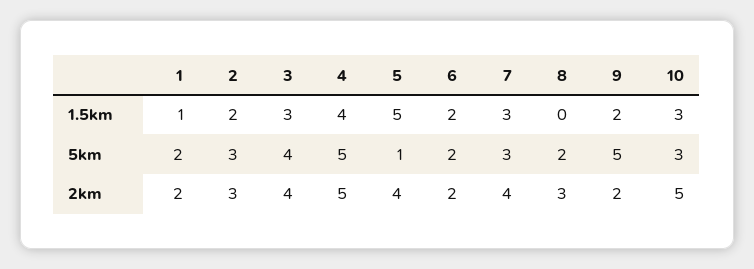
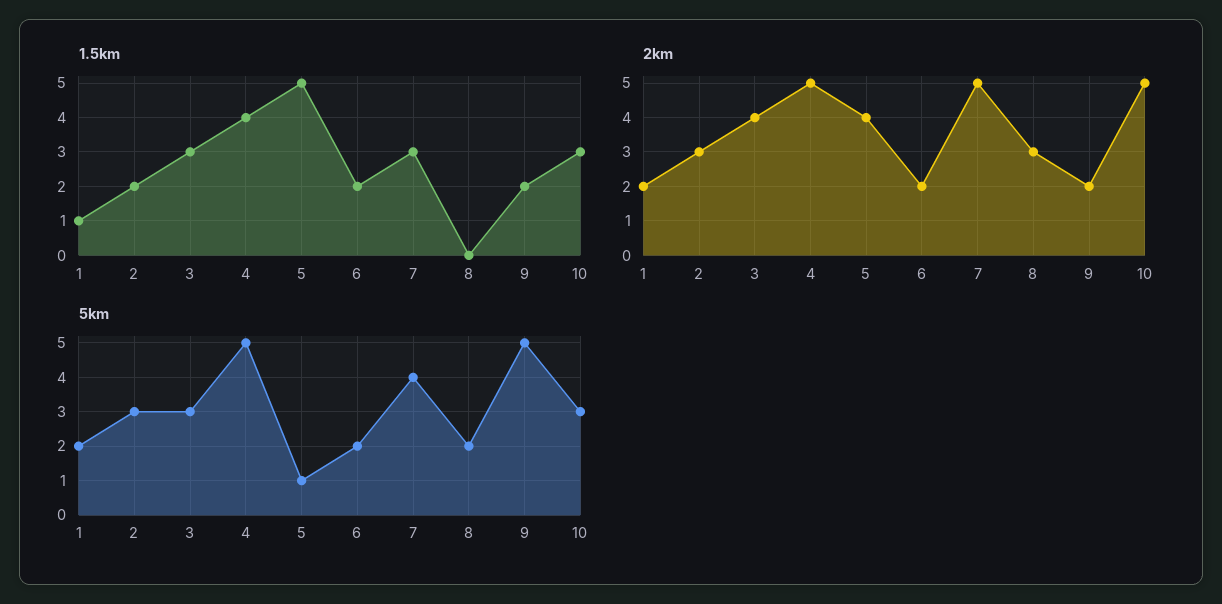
5km, 3: 4 -> 3
5km, 7: 3 -> 4
2km, 7: 4 -> 5

